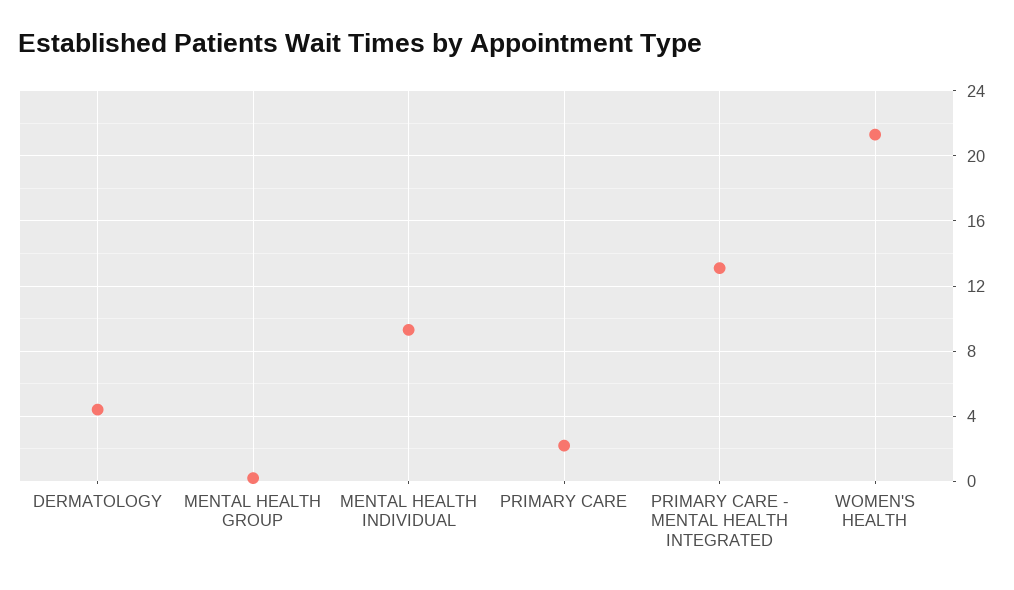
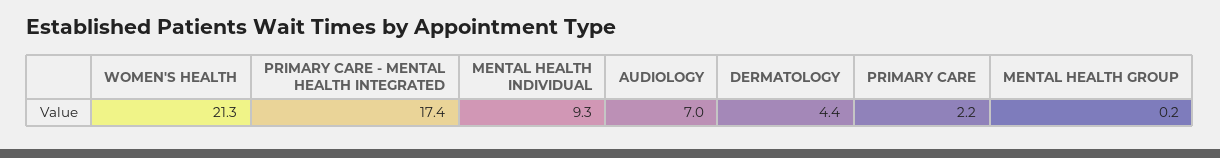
PRIMARY CARE - MENTAL HEALTH INTEGRATED: 13 -> 17.4
AUDIOLOGY: none -> 7

